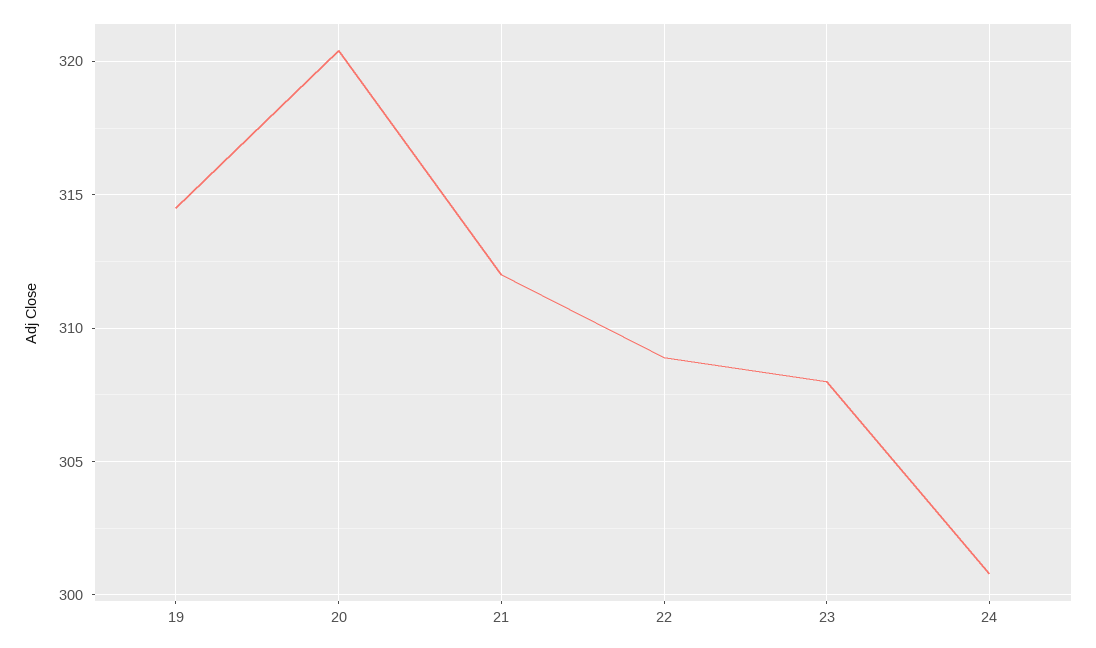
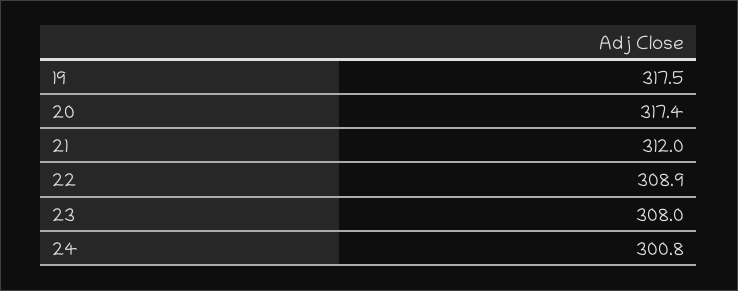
19: 314.5 -> 317.5
20: 320.5 -> 317.4

